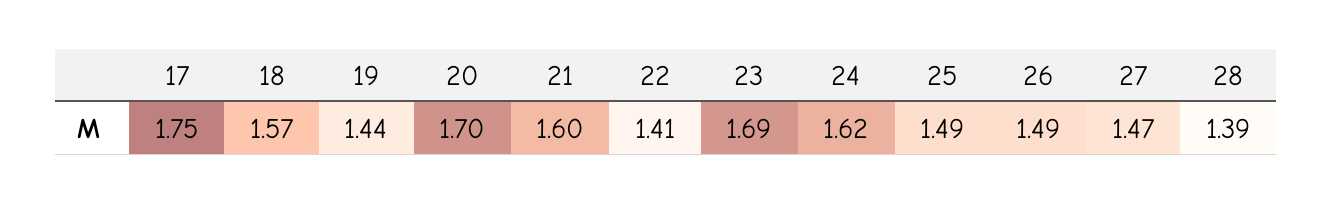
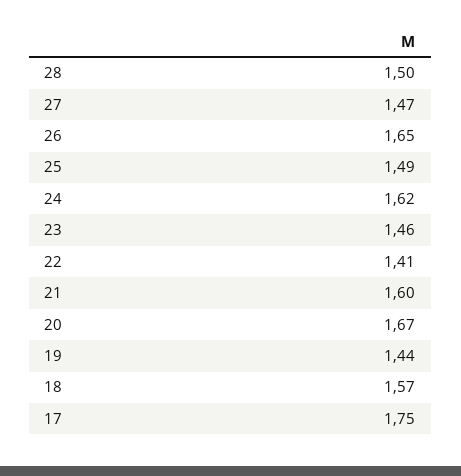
20: 1.7 -> 1.67
23: 1.69 -> 1.46
26: 1.49 -> 1.65
28: 1.39 -> 1.5

